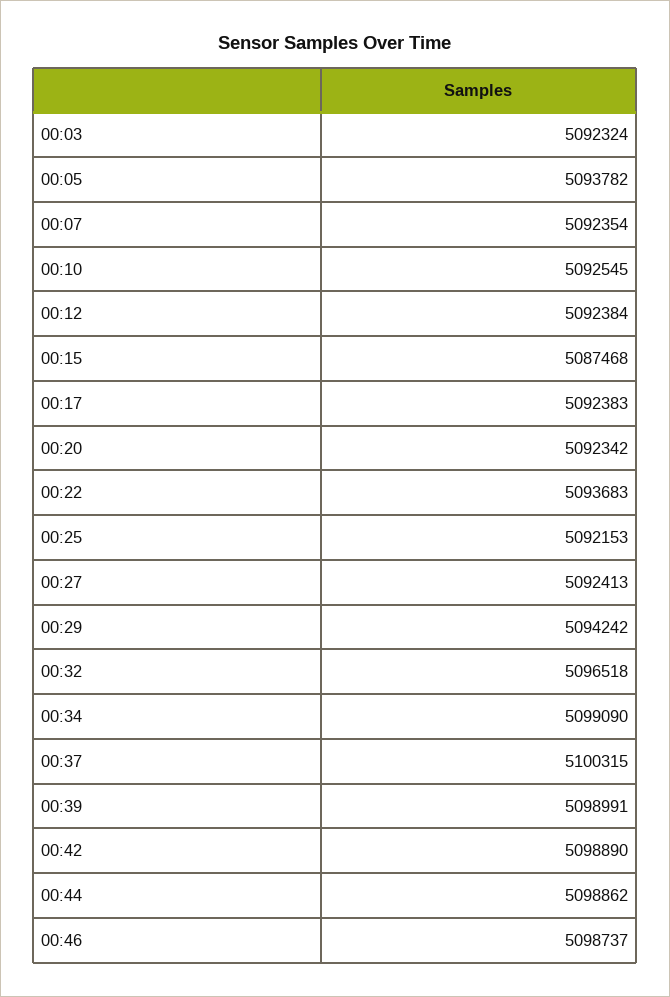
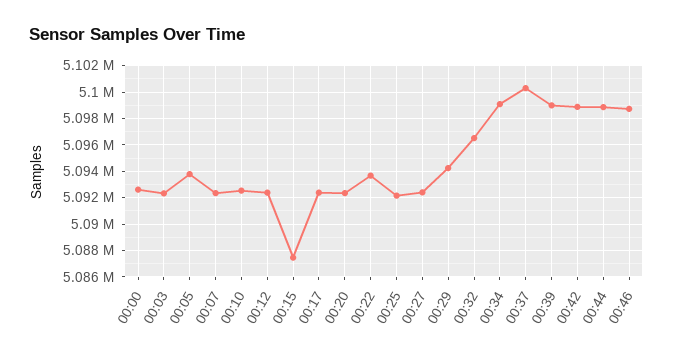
00:00: none -> 5092500

